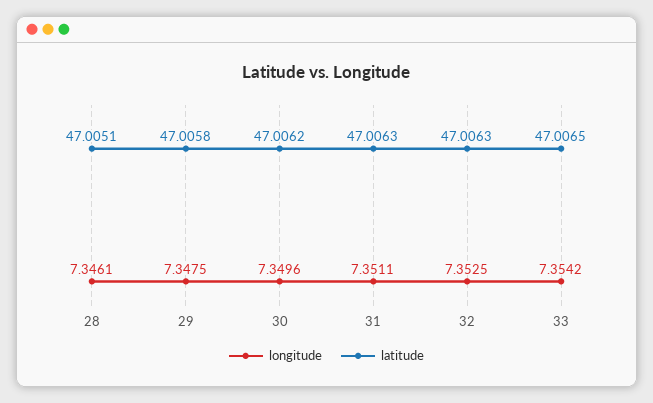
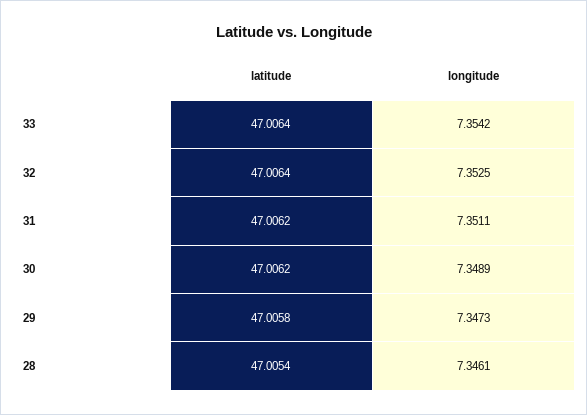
latitude, 28: 47.0051 -> 47.0054
longitude, 29: 7.3475 -> 7.3473
longitude, 30: 7.3496 -> 7.3489
latitude, 31: 47.0063 -> 47.0062
latitude, 32: 47.0063 -> 47.0064
latitude, 33: 47.0065 -> 47.0064

